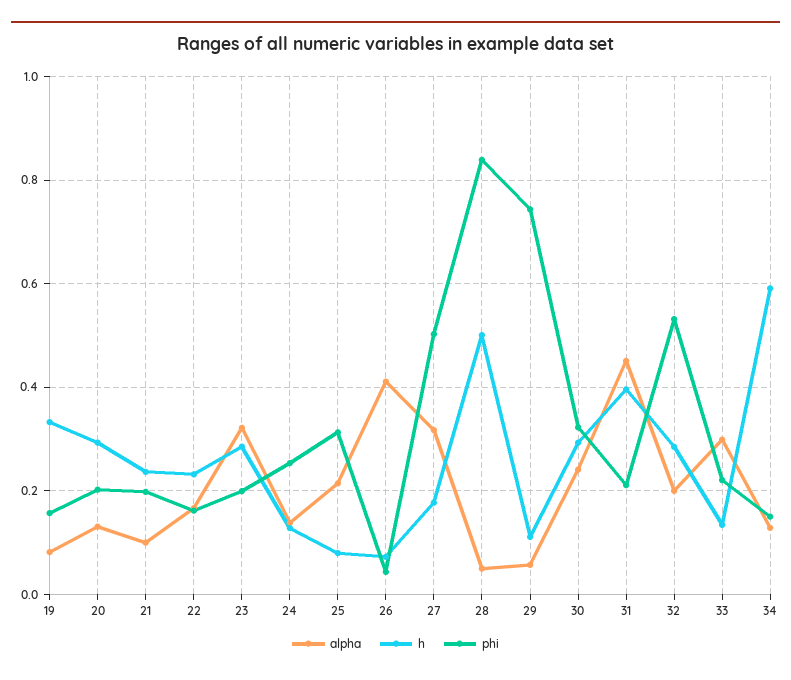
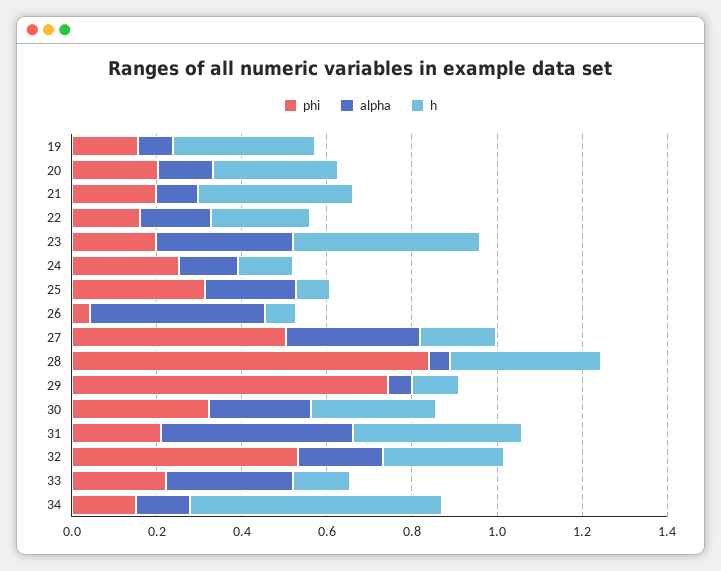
h, 21: 0.24 -> 0.35
h, 23: 0.28 -> 0.45
h, 28: 0.5 -> 0.35

